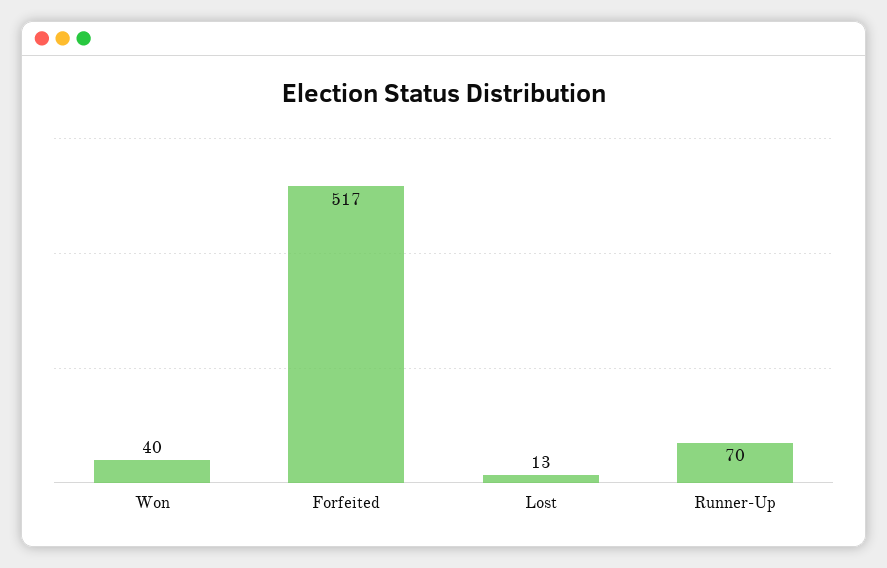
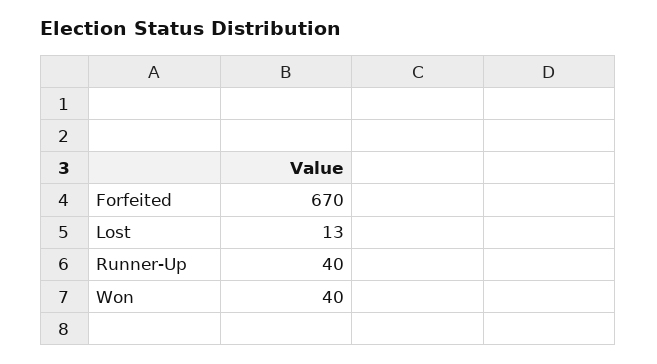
Forfeited: 517 -> 670
Runner-Up: 70 -> 40

